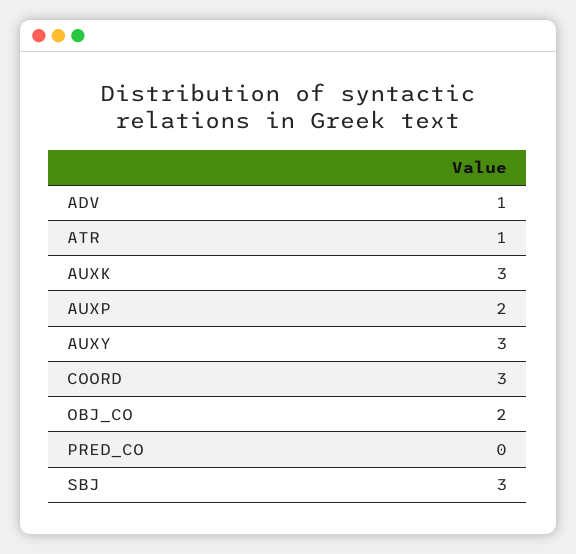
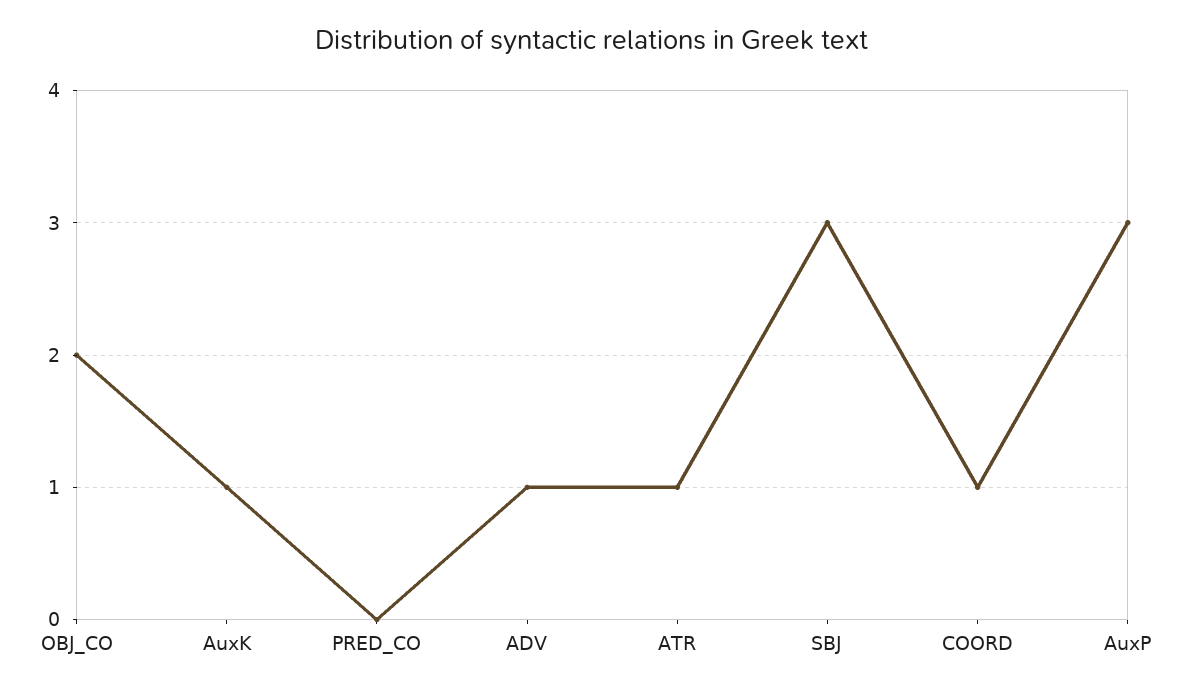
AUXK: 3 -> 1
AUXP: 2 -> 3
AUXY: 3 -> none
COORD: 3 -> 1

